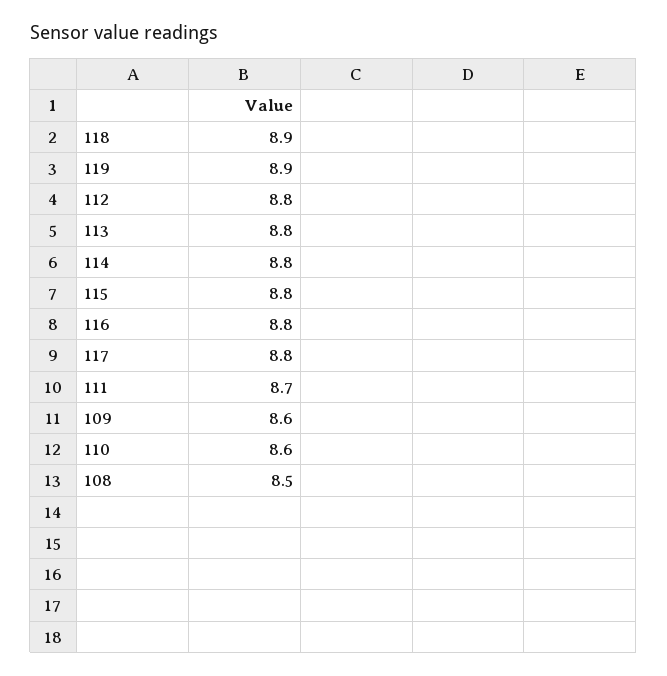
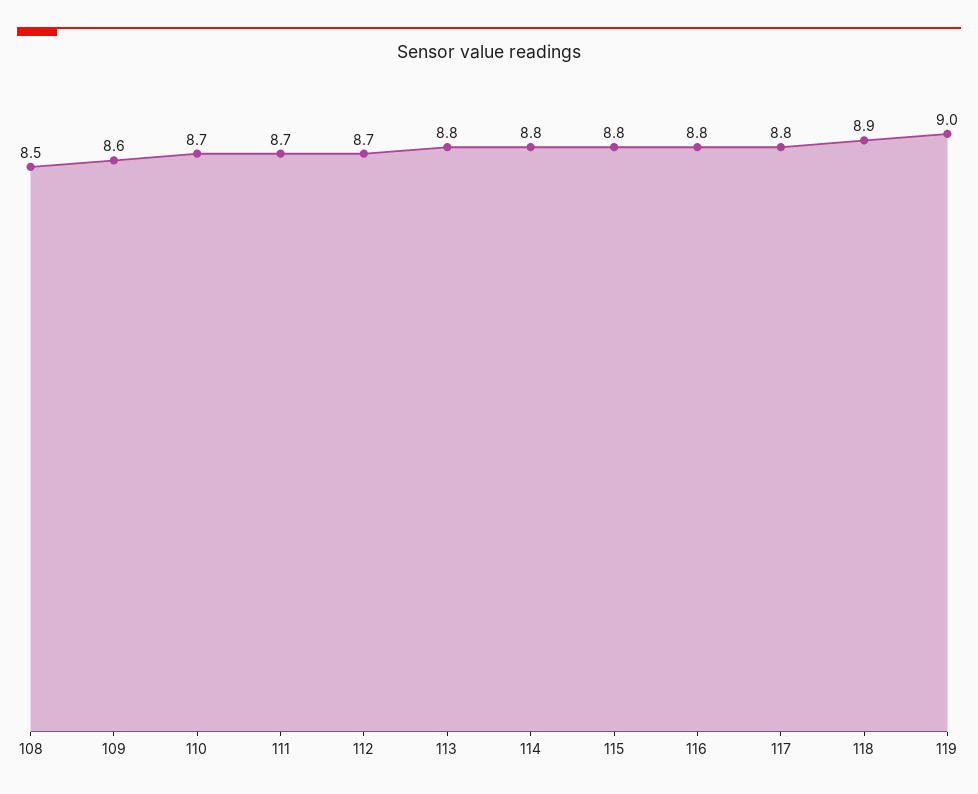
119: 8.9 -> 9
112: 8.8 -> 8.7
110: 8.6 -> 8.7

